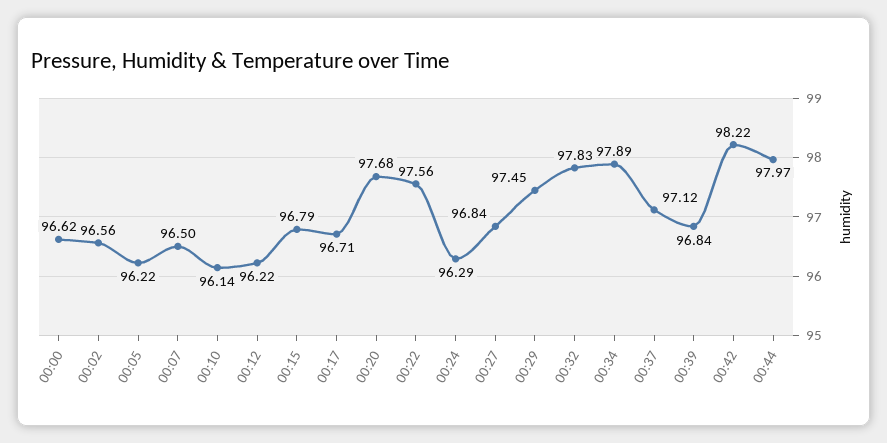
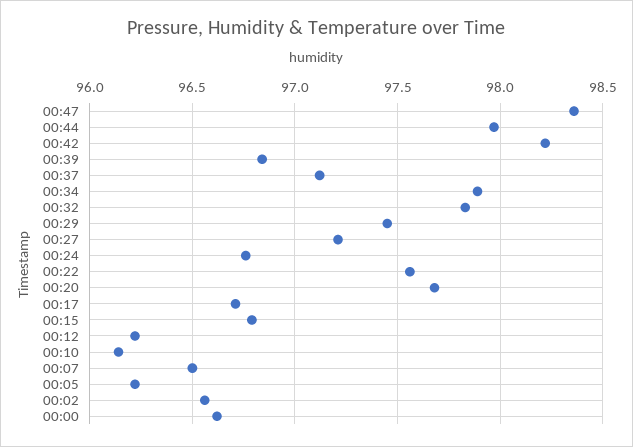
00:24: 96.29 -> 96.75
00:27: 96.84 -> 97.2
00:47: none -> 98.35

